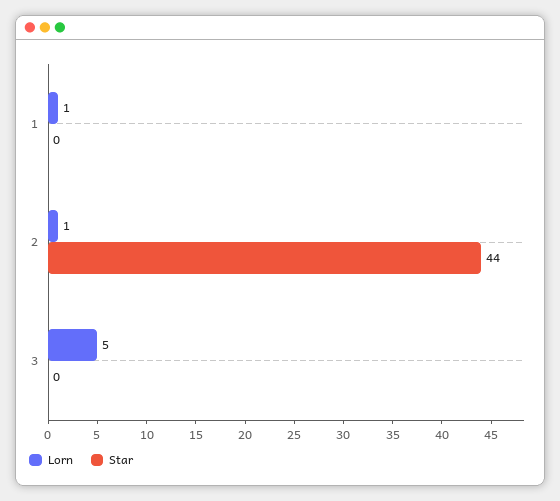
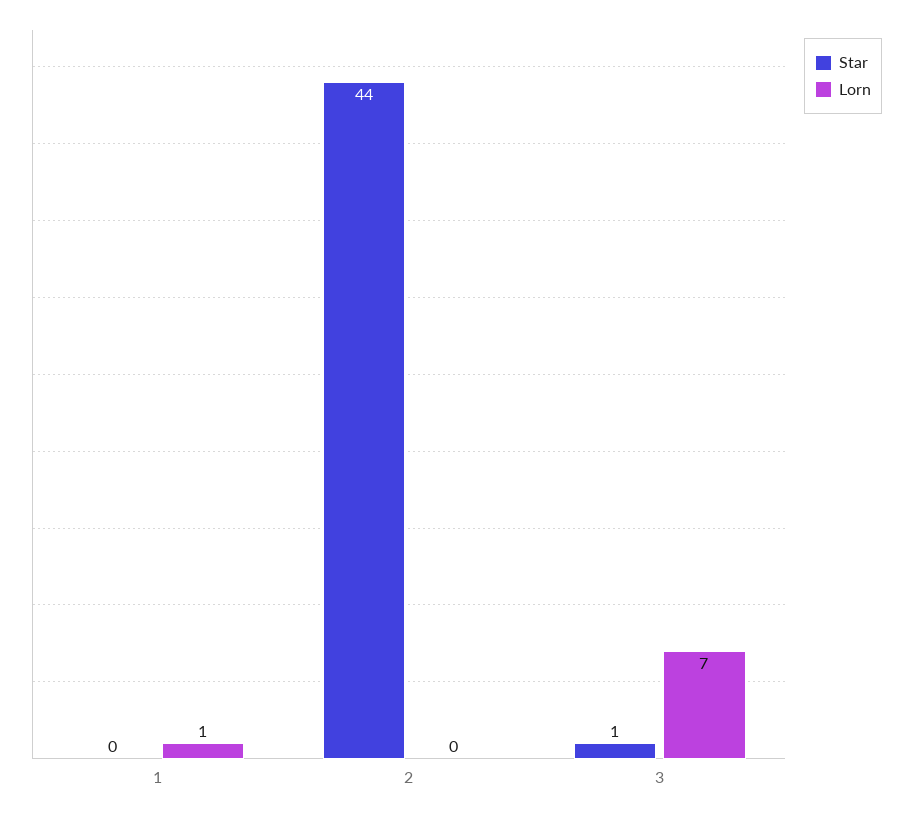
Lorn, 2: 1 -> 0
Lorn, 3: 5 -> 7
Star, 3: 0 -> 1

